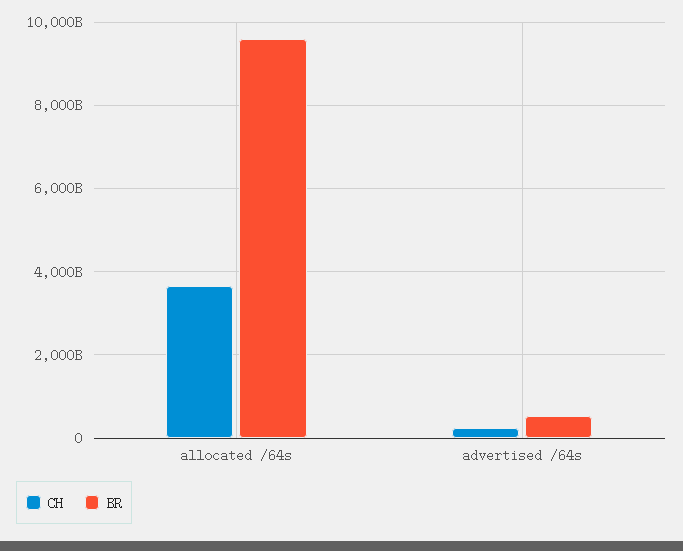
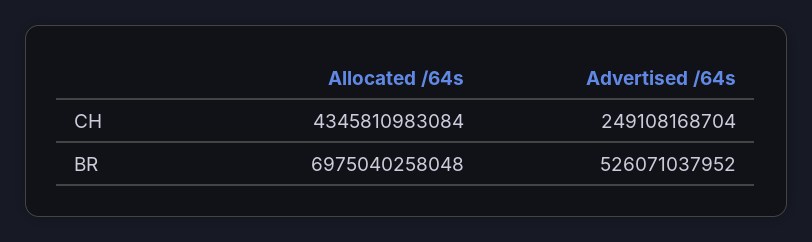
CH, allocated /64s: 3600000000000 -> 4345810983084
BR, allocated /64s: 9600000000000 -> 6975040258048

